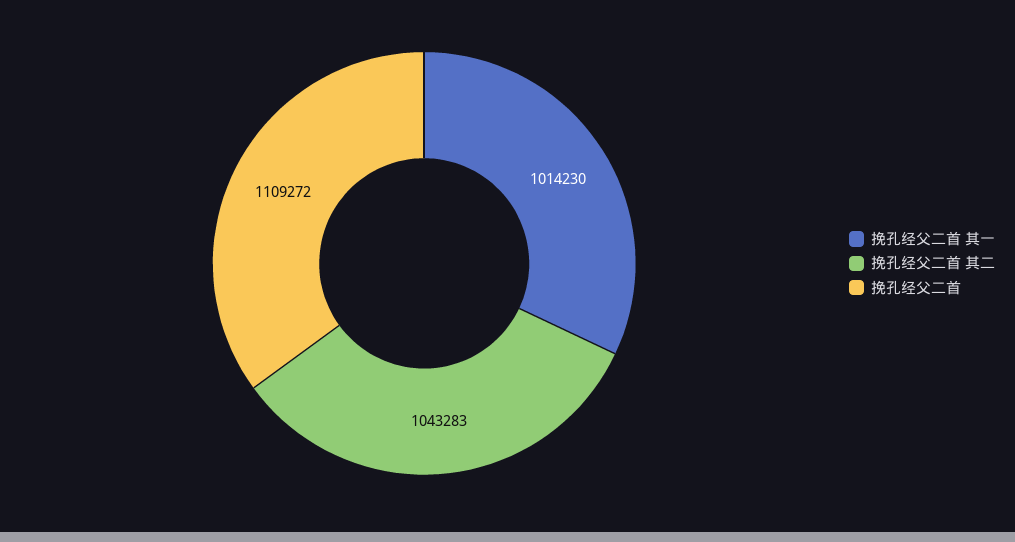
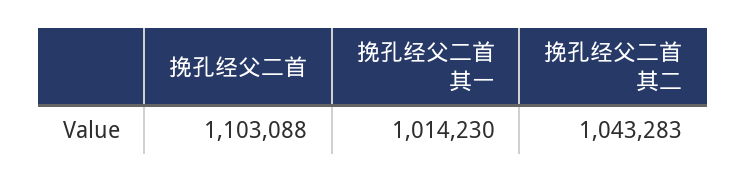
挽孔经父二首: 1109272 -> 1103088

